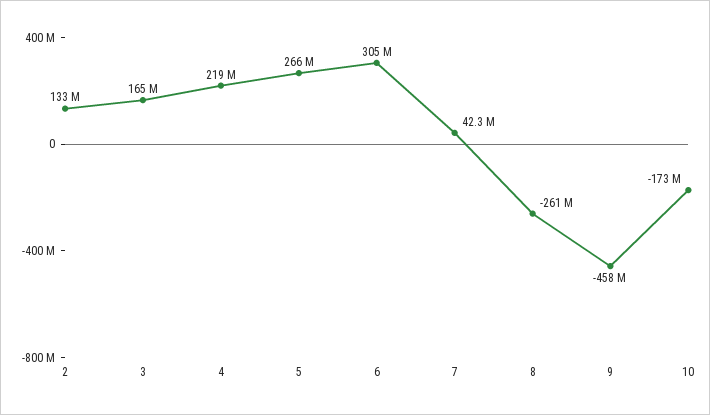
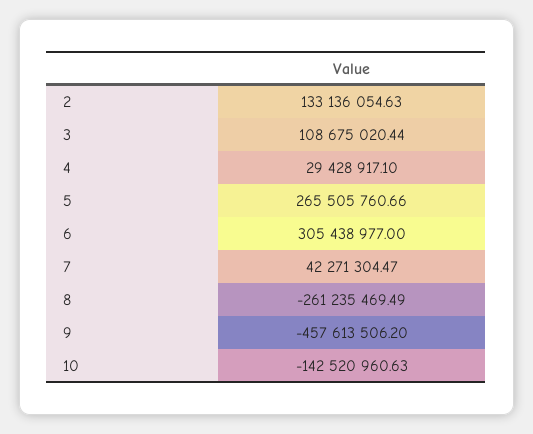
3: 165000000 -> 108675020.44
4: 219000000 -> 29428917.1
10: -173000000 -> -142520960.63

